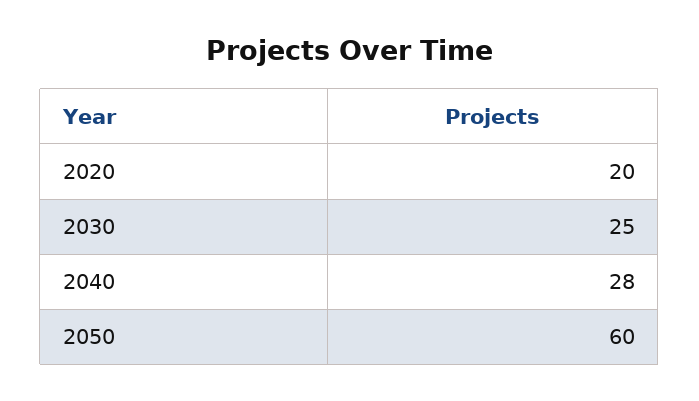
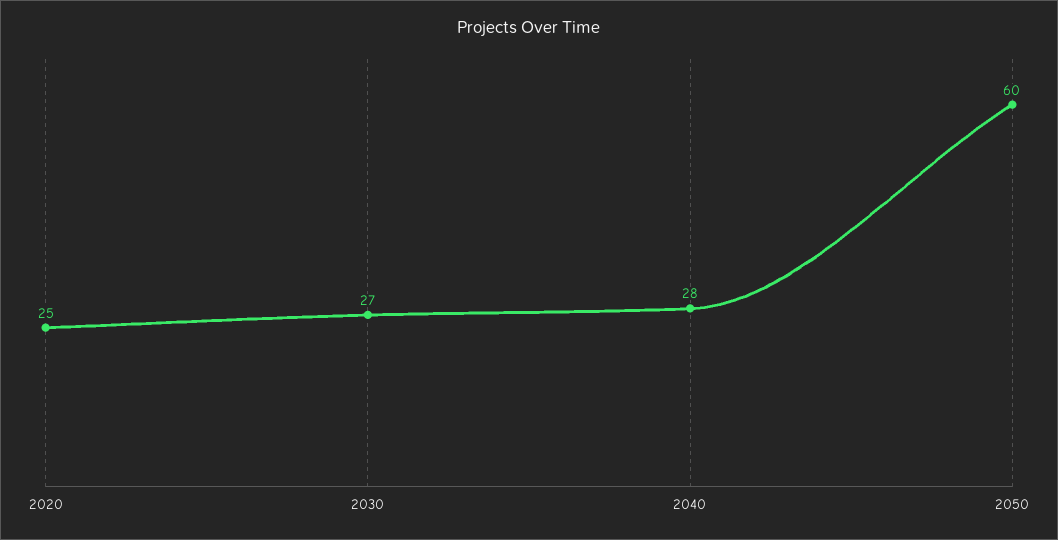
2020: 20 -> 25
2030: 25 -> 27

